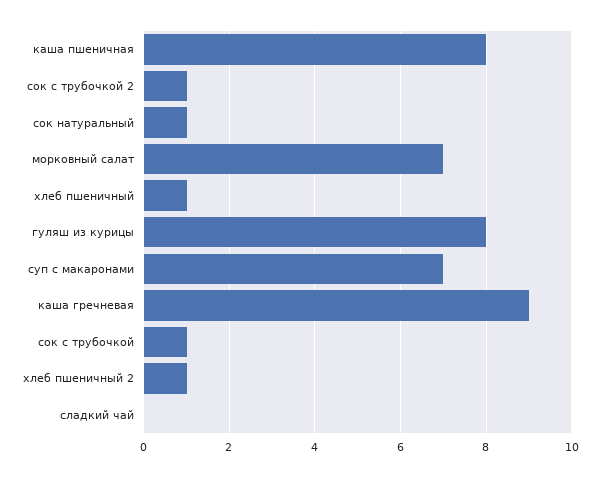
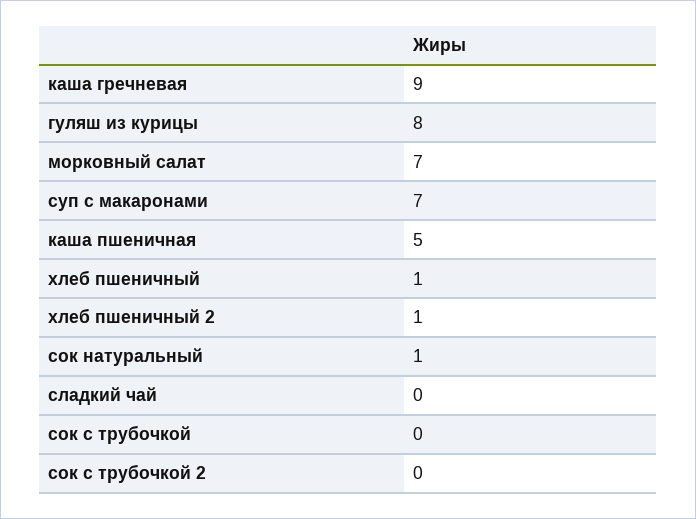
каша пшеничная: 8 -> 5
сок с трубочкой 2: 1 -> 0
сок с трубочкой: 1 -> 0

